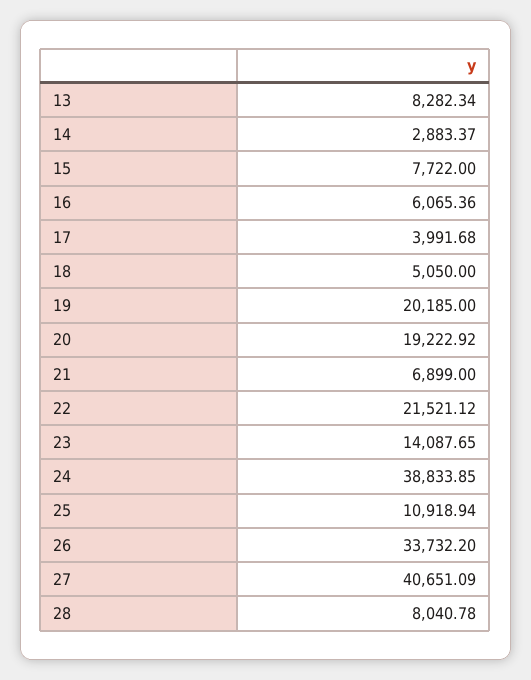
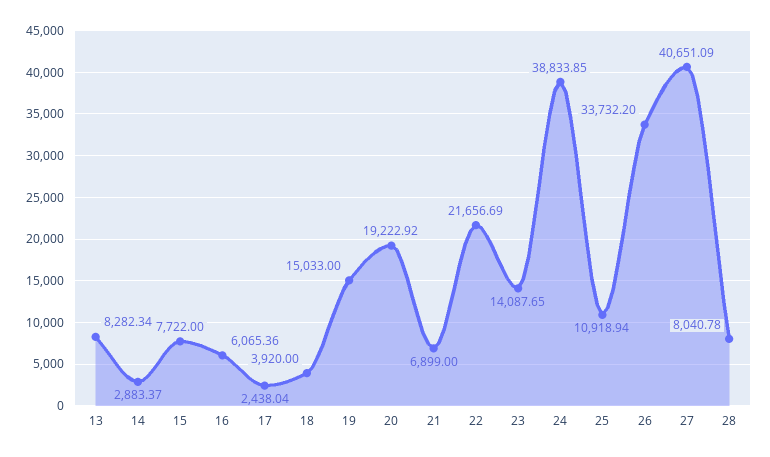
17: 3991.68 -> 2438.04
18: 5050 -> 3920
19: 20185 -> 15033
22: 21521.12 -> 21656.69

